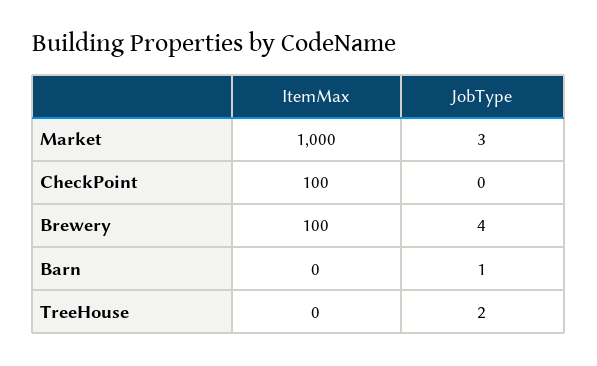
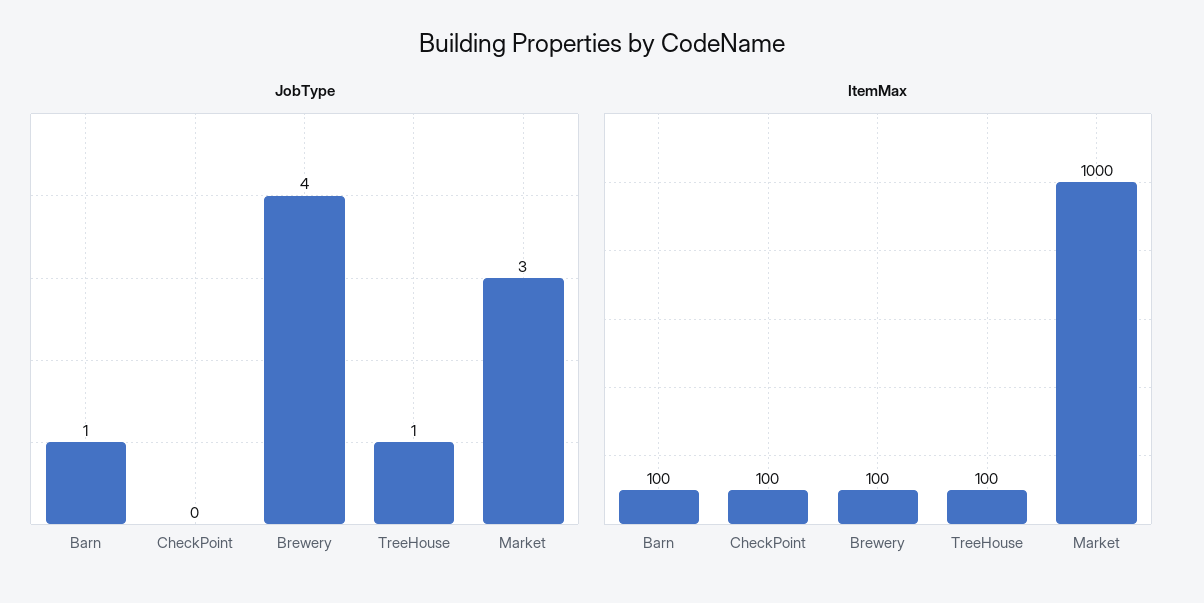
ItemMax, Barn: 0 -> 100
ItemMax, TreeHouse: 0 -> 100
JobType, TreeHouse: 2 -> 1

